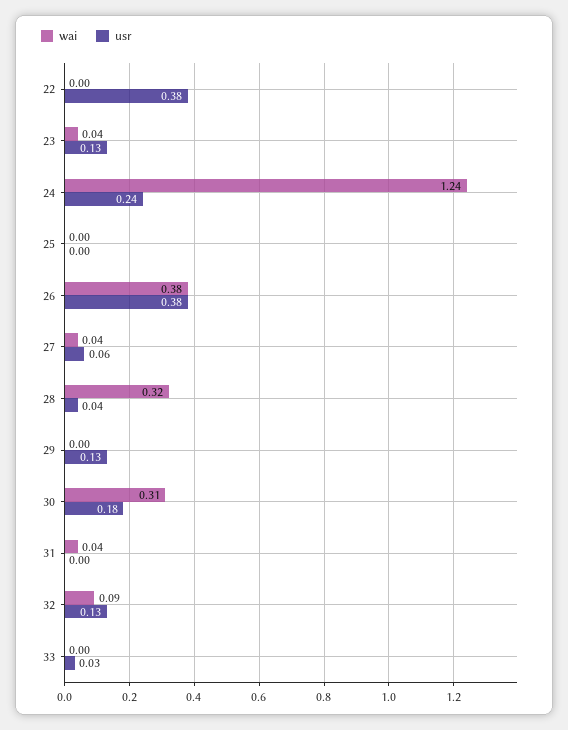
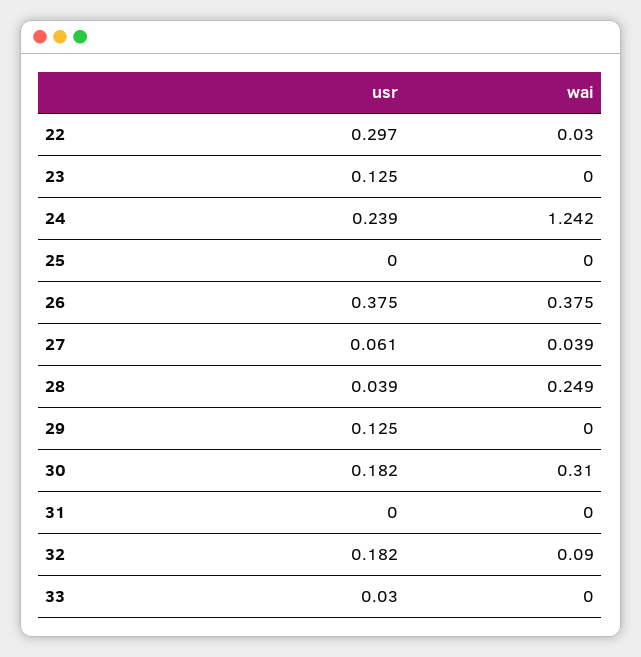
wai, 22: 0 -> 0.03
usr, 22: 0.38 -> 0.297
wai, 23: 0.04 -> 0
wai, 28: 0.32 -> 0.249
wai, 31: 0.04 -> 0
usr, 32: 0.13 -> 0.182

